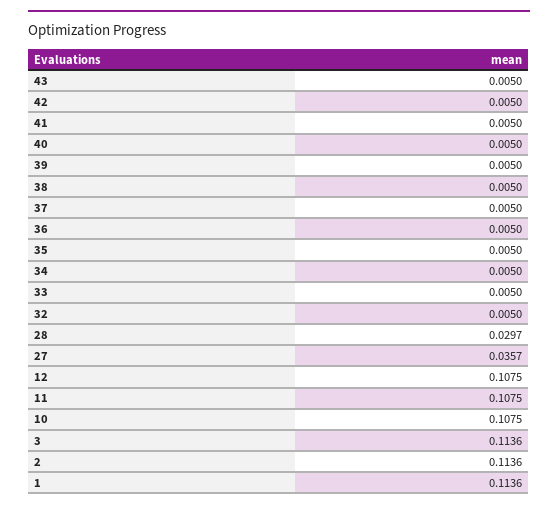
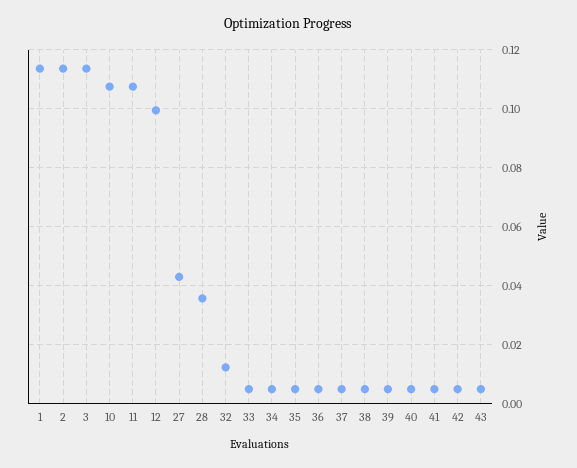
32: 0.005 -> 0.0125
28: 0.0297 -> 0.035
27: 0.0357 -> 0.0425
12: 0.1075 -> 0.1

